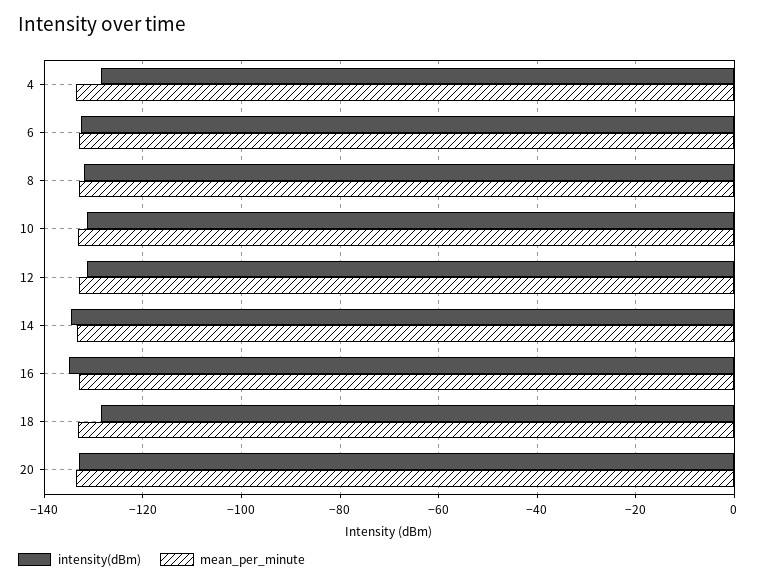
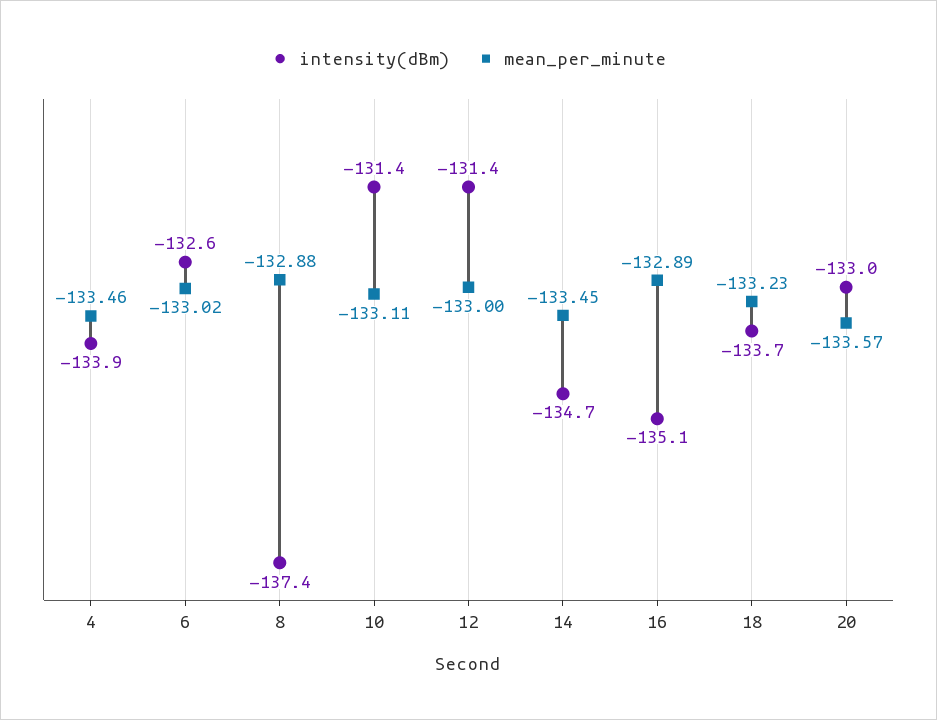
intensity(dBm), 4: -128 -> -133.9
intensity(dBm), 8: -132 -> -137.4
intensity(dBm), 18: -128 -> -133.7

